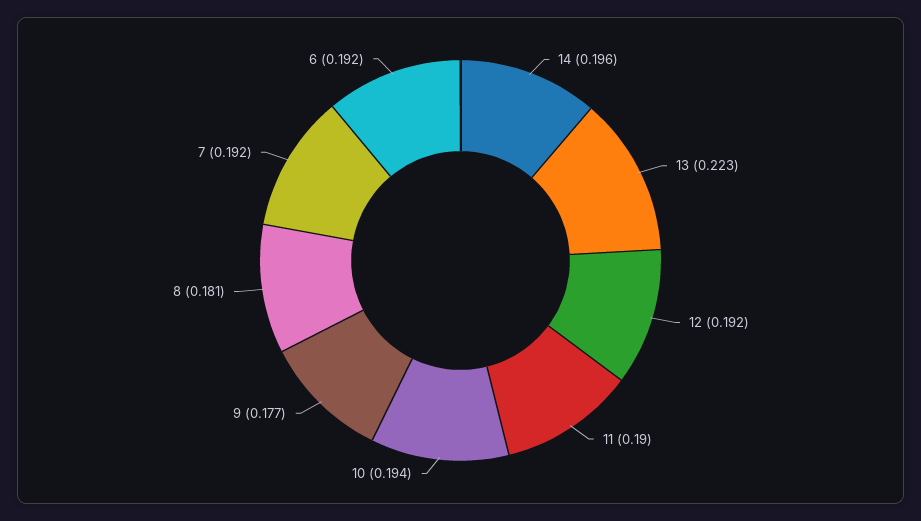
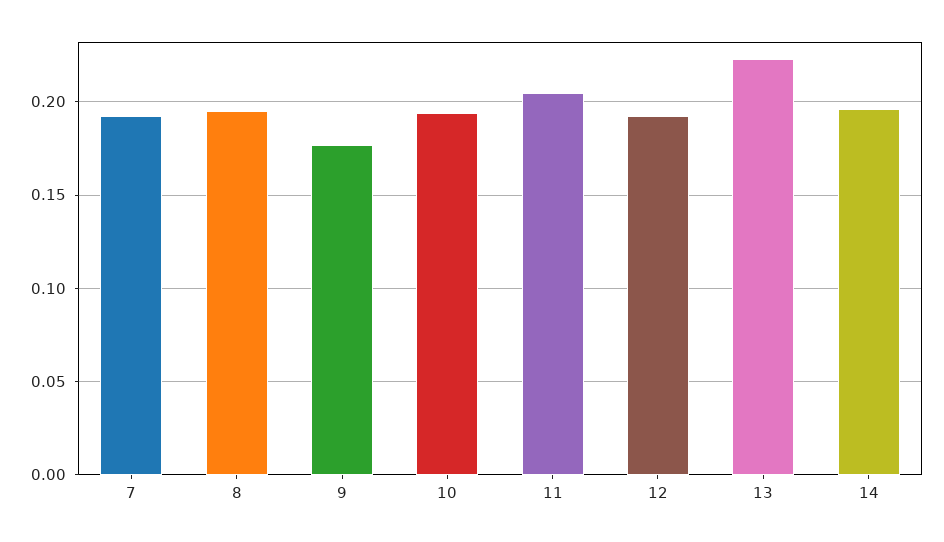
11: 0.19 -> 0.205
8: 0.181 -> 0.195
6: 0.192 -> none

